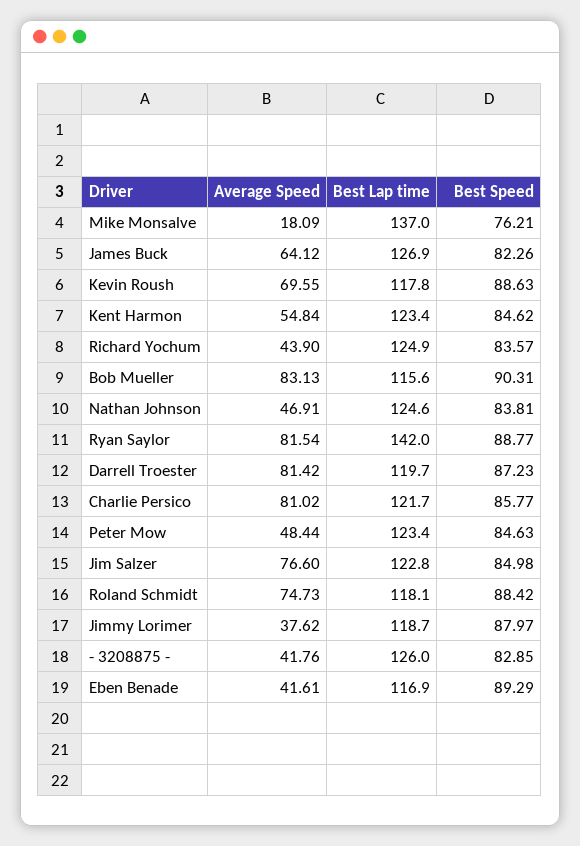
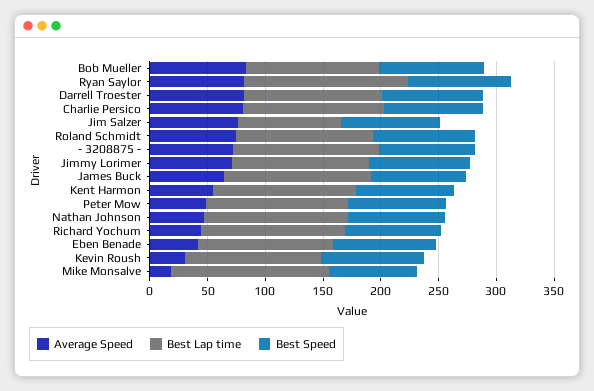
Average Speed, Kevin Roush: 69.55 -> 30
Best Lap time, Jim Salzer: 122.8 -> 90
Average Speed, Jimmy Lorimer: 37.62 -> 70
Average Speed, - 3208875 -: 41.76 -> 70

